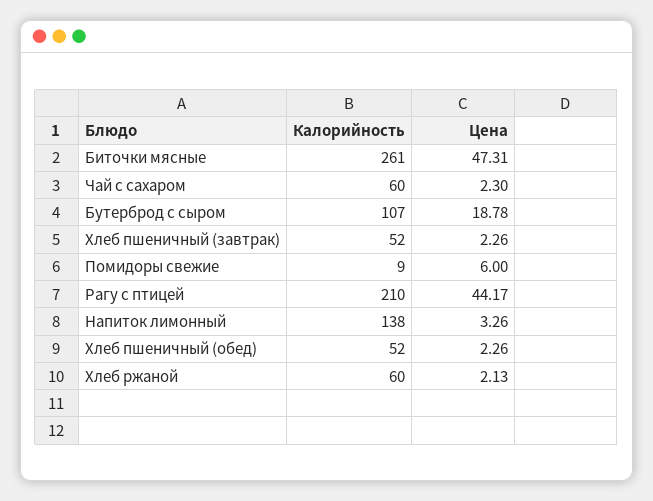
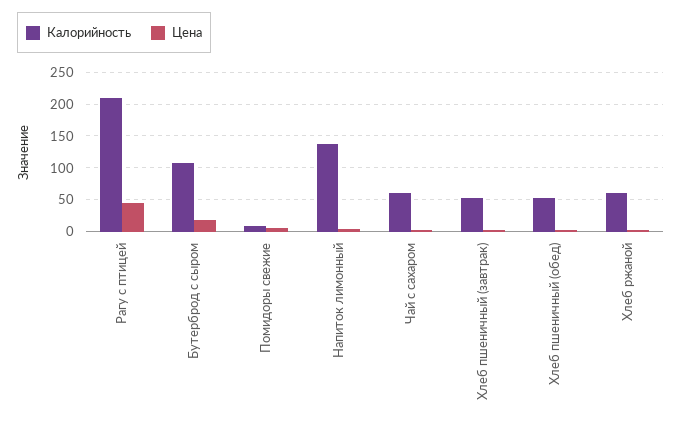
Калорийность, Биточки мясные: 261 -> none
Цена, Биточки мясные: 47.31 -> none

